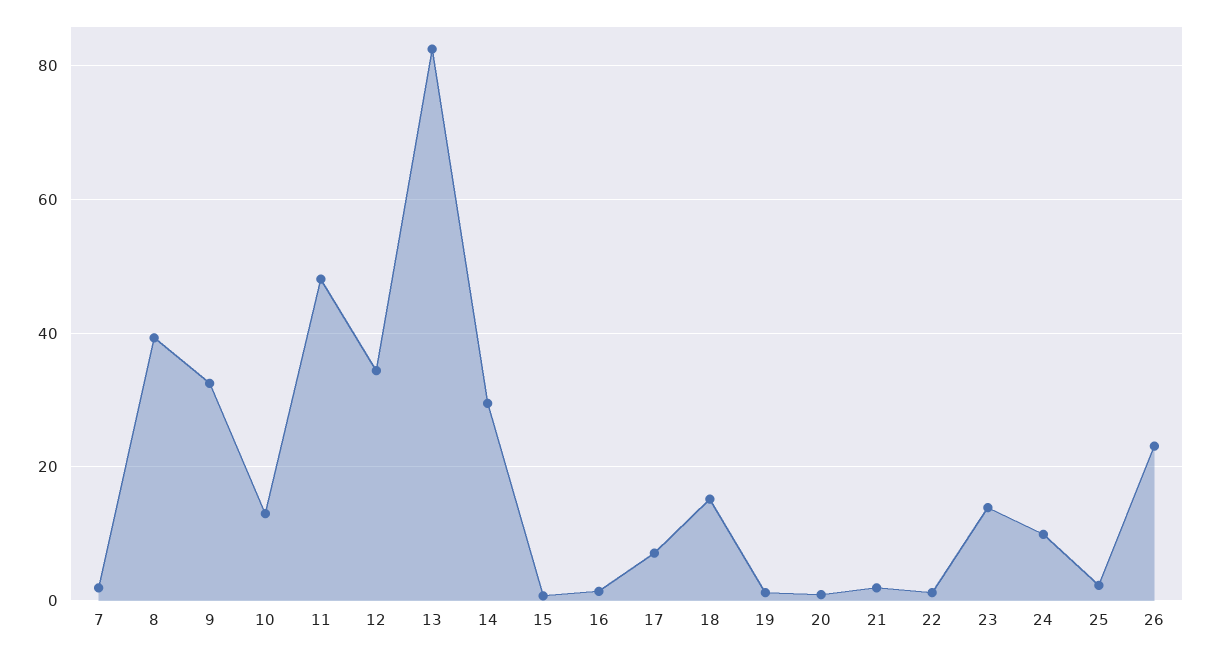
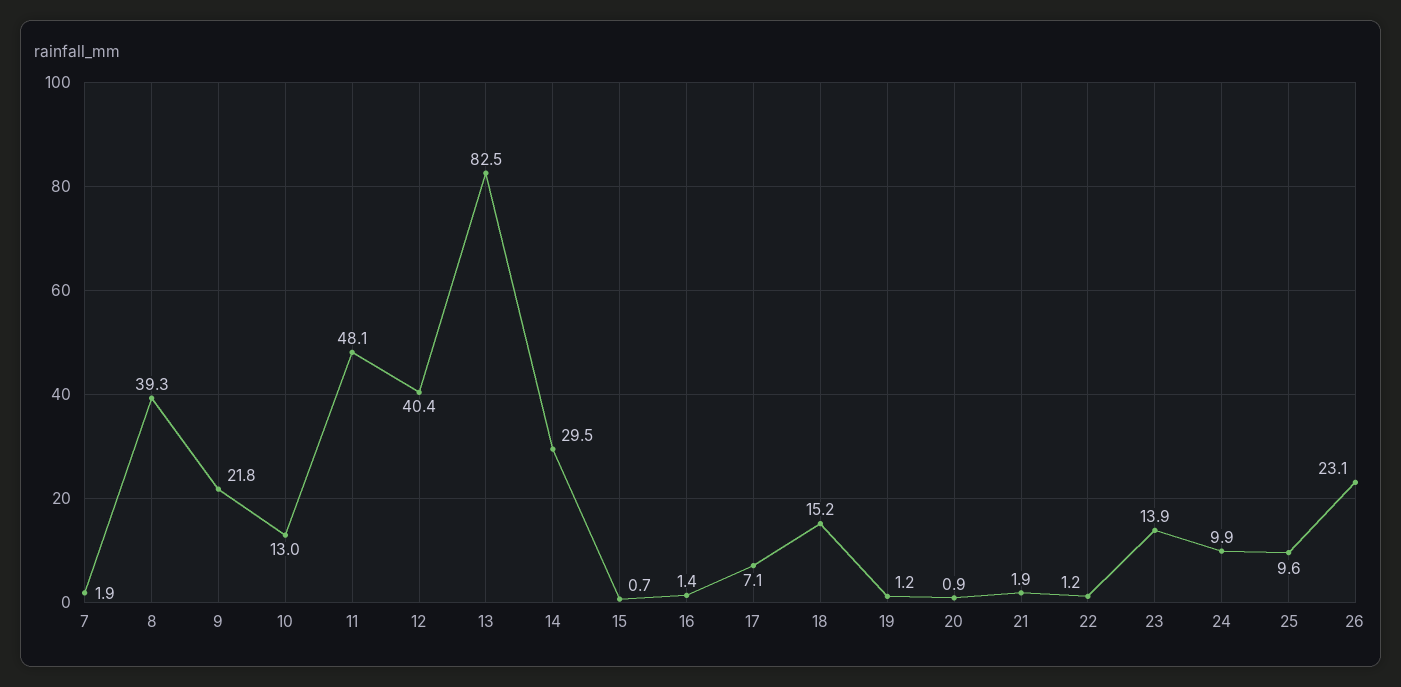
9: 32 -> 21.8
12: 34 -> 40.4
25: 2 -> 9.6

